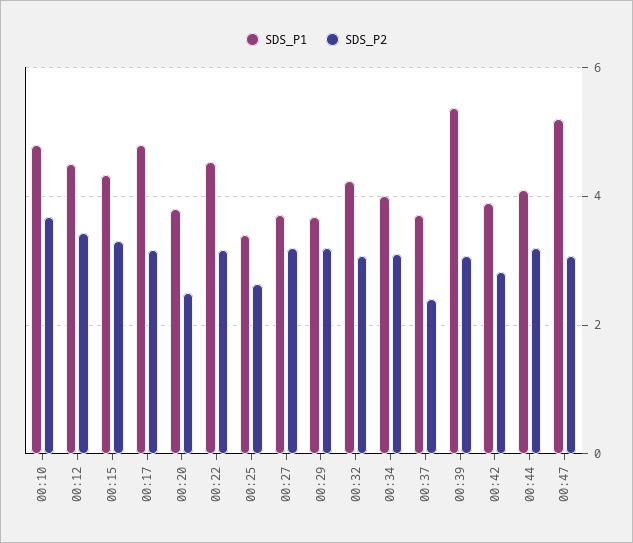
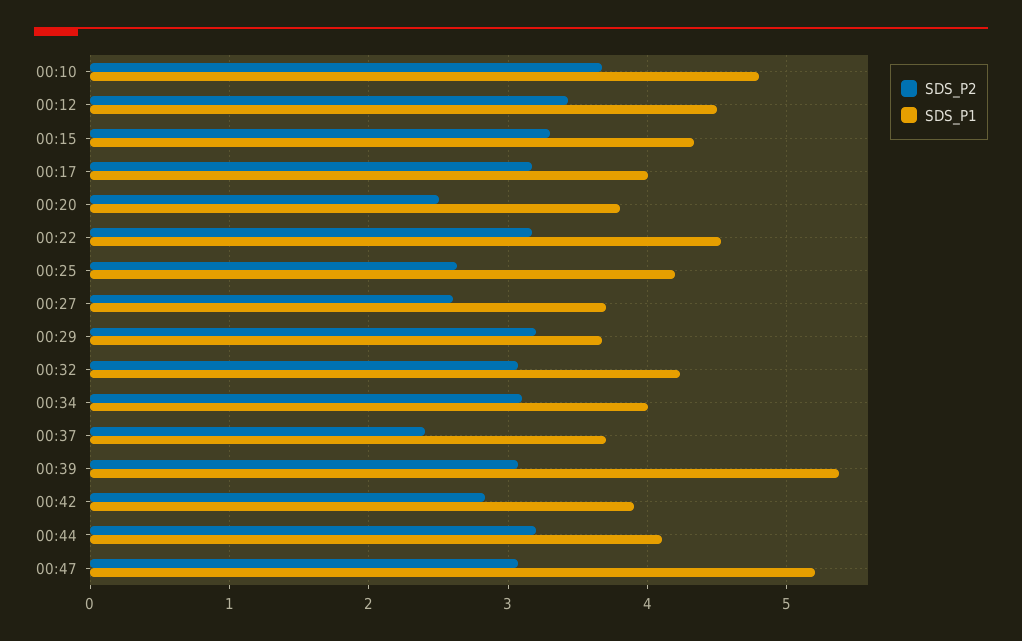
SDS_P1, 00:17: 4.8 -> 4
SDS_P1, 00:25: 3.4 -> 4.2
SDS_P2, 00:27: 3.2 -> 2.6

